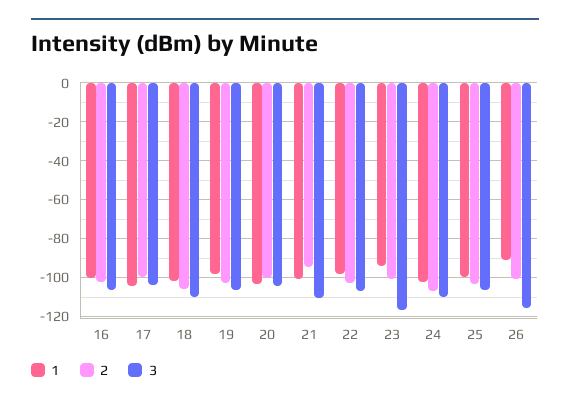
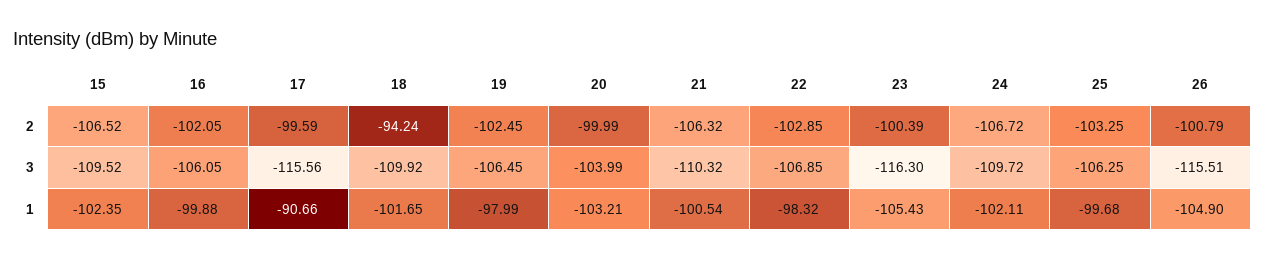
1, 17: -105 -> -90.66
3, 17: -105 -> -115.56
2, 18: -105 -> -94.24
2, 21: -95 -> -106.32
1, 23: -95 -> -105.43
1, 26: -90 -> -104.9
2, 15: none -> -106.52
3, 15: none -> -109.52
1, 15: none -> -102.35

